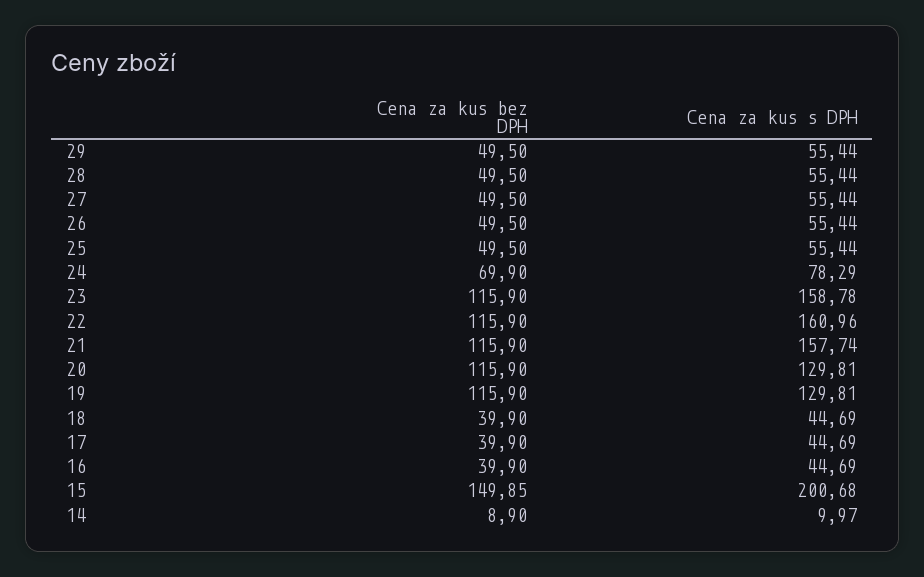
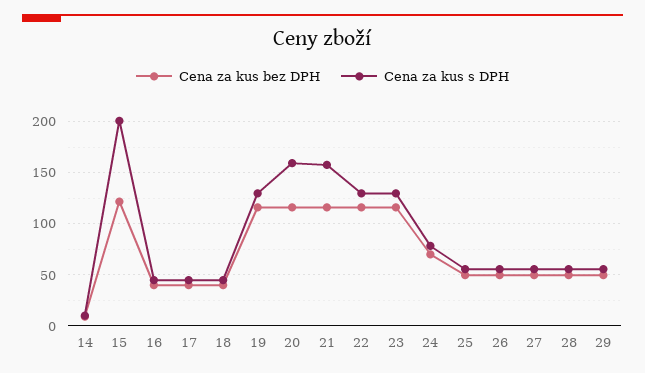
Cena za kus s DPH, 23: 158.78 -> 130
Cena za kus s DPH, 22: 160.96 -> 130
Cena za kus s DPH, 20: 129.81 -> 160
Cena za kus bez DPH, 15: 149.85 -> 120

